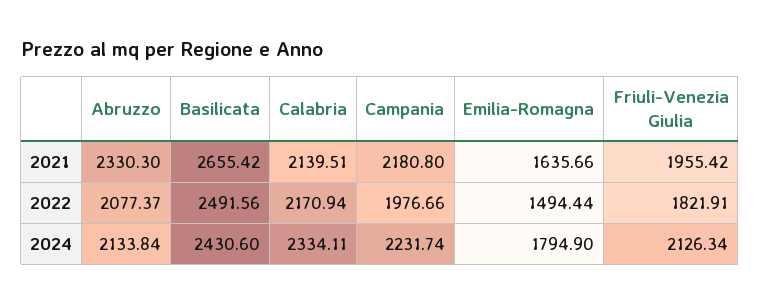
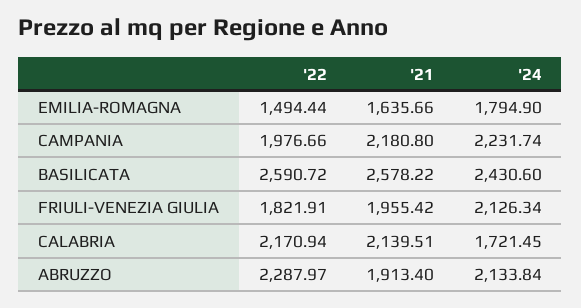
Abruzzo, 2021: 2330.3 -> 1913.4
Basilicata, 2021: 2655.42 -> 2578.22
Abruzzo, 2022: 2077.37 -> 2287.97
Basilicata, 2022: 2491.56 -> 2590.72
Calabria, 2024: 2334.11 -> 1721.45

